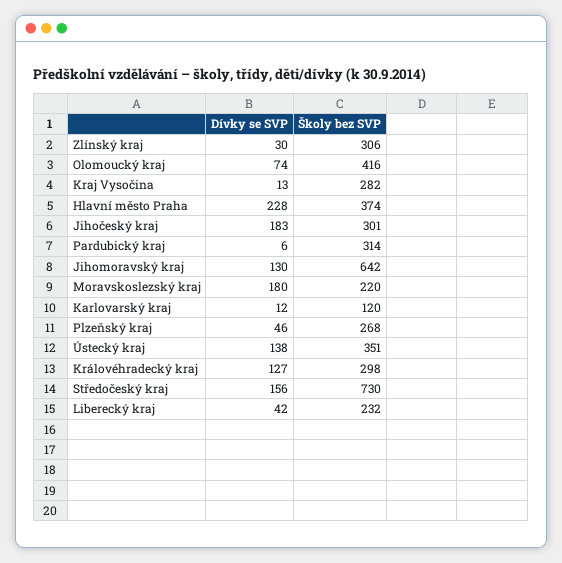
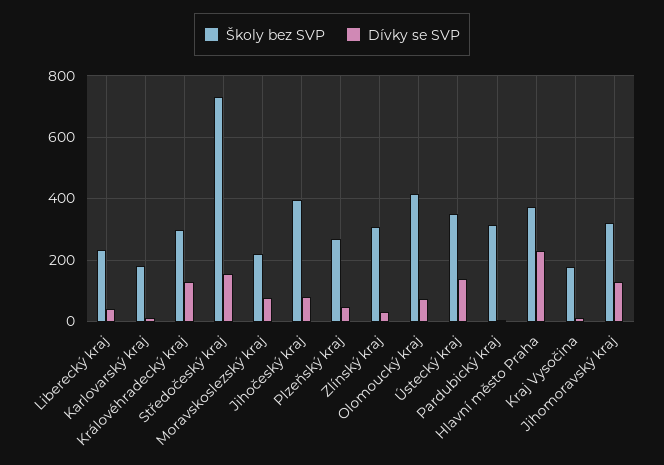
Školy bez SVP, Kraj Vysočina: 282 -> 180
Dívky se SVP, Jihočeský kraj: 183 -> 80
Školy bez SVP, Jihočeský kraj: 301 -> 400
Školy bez SVP, Jihomoravský kraj: 642 -> 320
Dívky se SVP, Moravskoslezský kraj: 180 -> 80
Školy bez SVP, Karlovarský kraj: 120 -> 180

